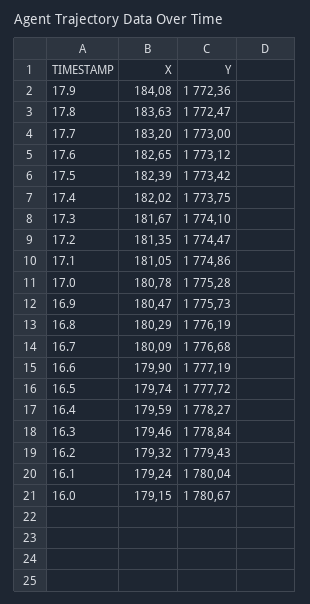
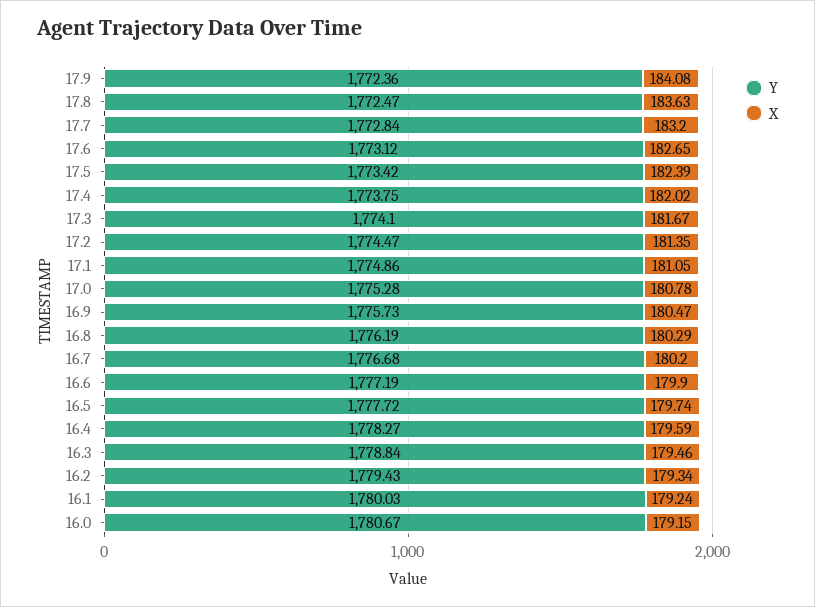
Y, 17.7: 1773 -> 1772.84
X, 16.7: 180.09 -> 180.2
X, 16.2: 179.32 -> 179.34
Y, 16.1: 1780.04 -> 1780.03

